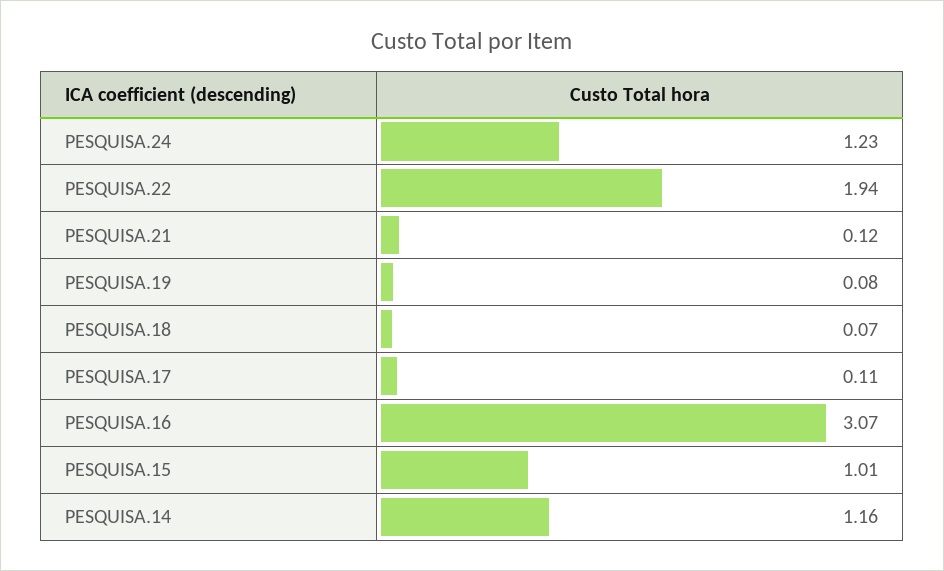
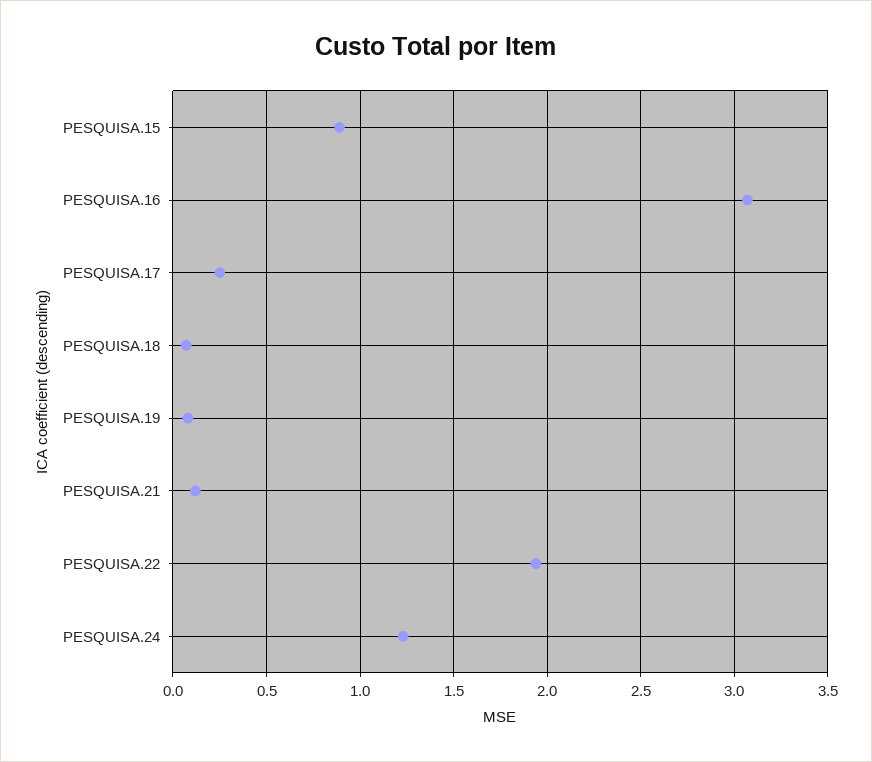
PESQUISA.17: 0.11 -> 0.25
PESQUISA.15: 1.01 -> 0.9
PESQUISA.14: 1.16 -> none

